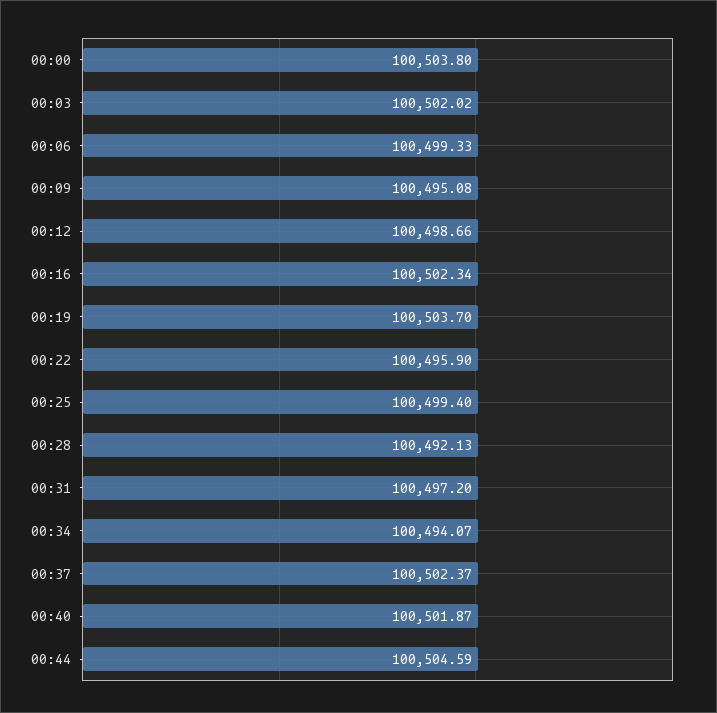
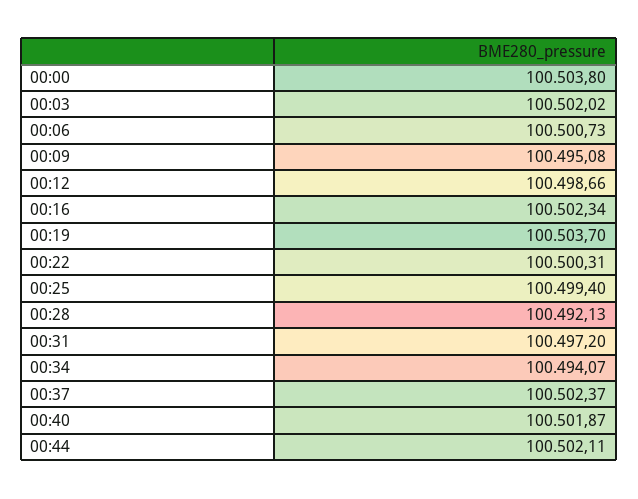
00:06: 100499.33 -> 100500.73
00:22: 100495.9 -> 100500.31
00:44: 100504.59 -> 100502.11

